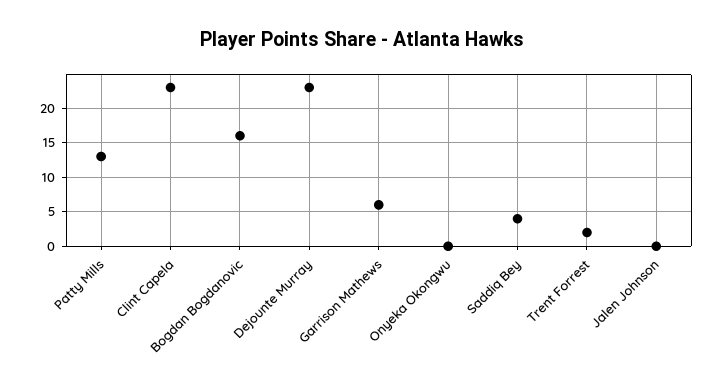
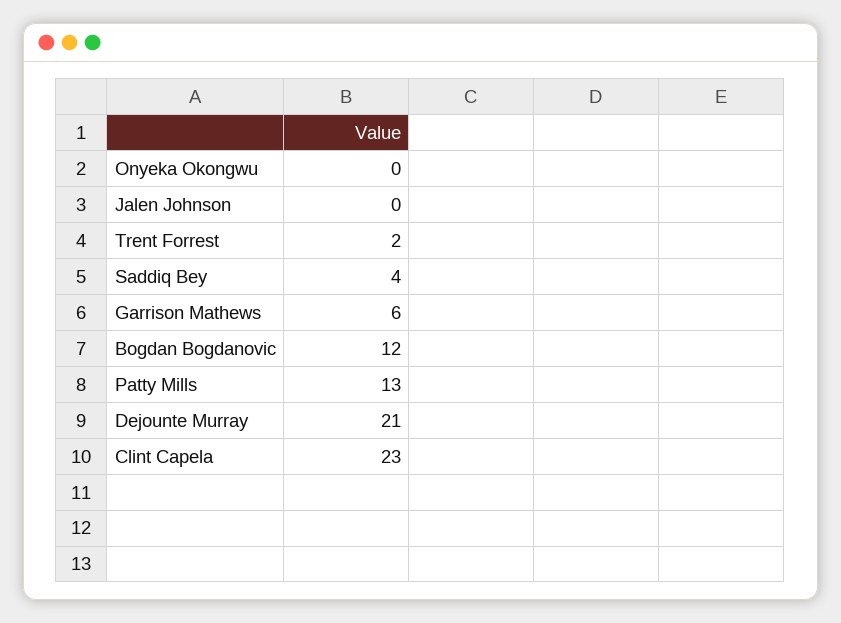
Bogdan Bogdanovic: 16 -> 12
Dejounte Murray: 23 -> 21

